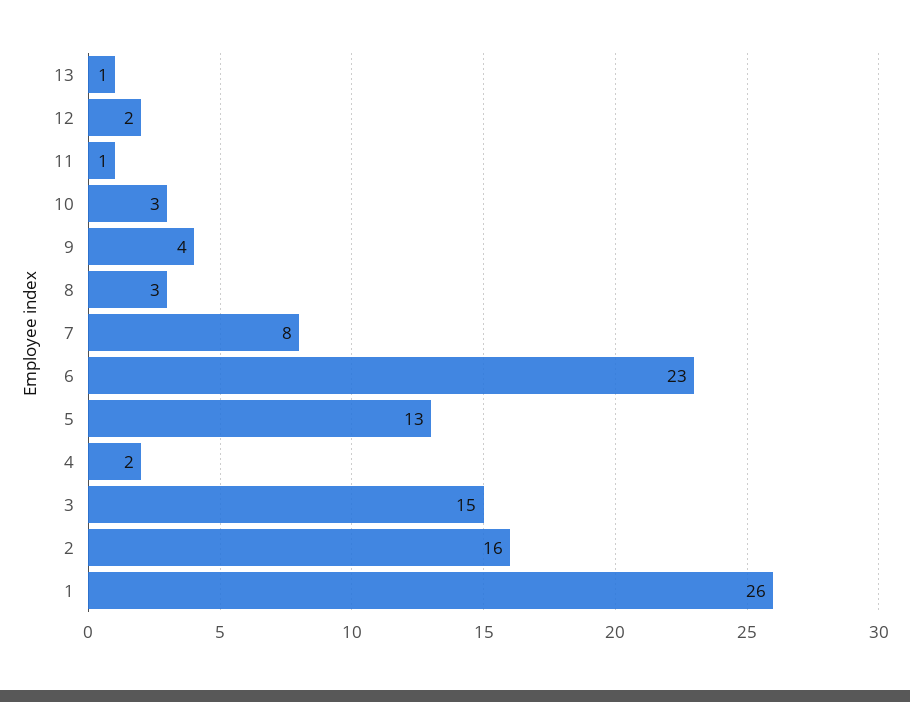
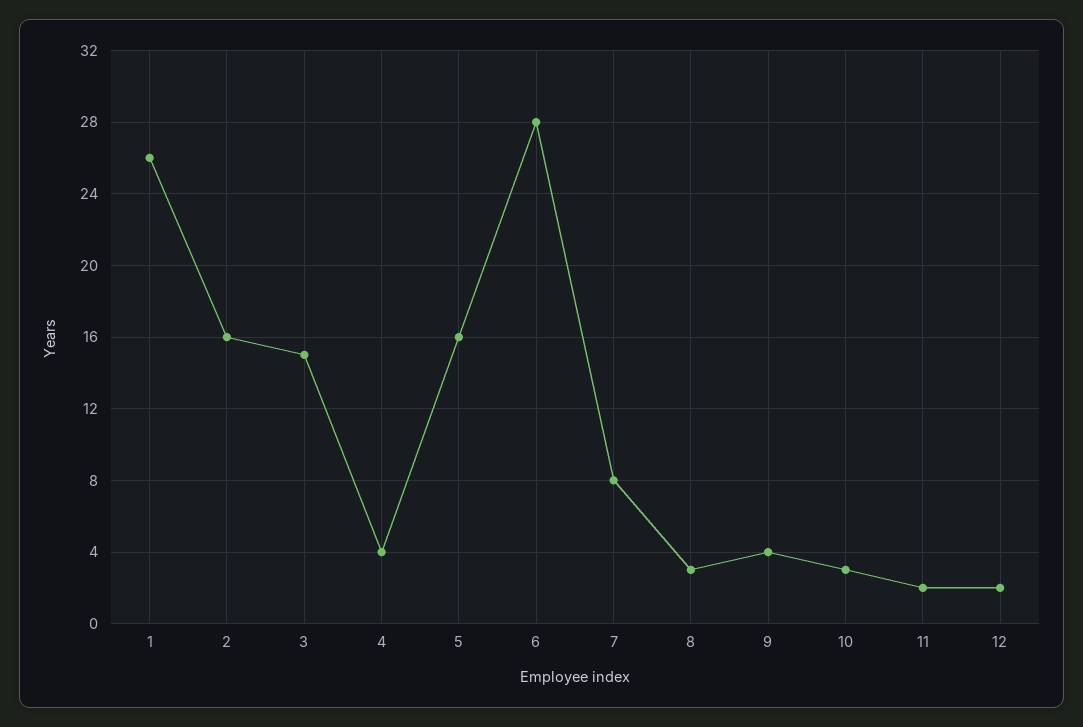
13: 1 -> none
11: 1 -> 2
6: 23 -> 28
5: 13 -> 16
4: 2 -> 4

